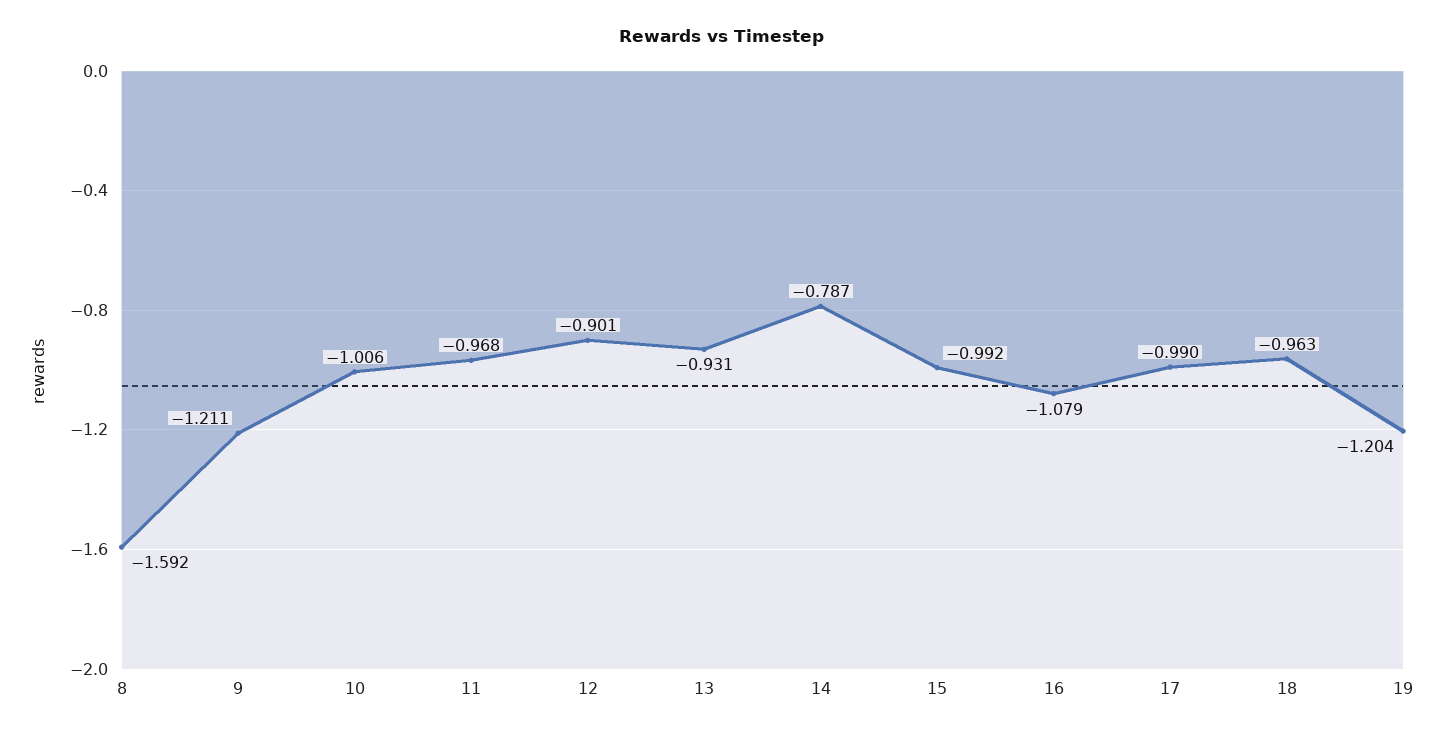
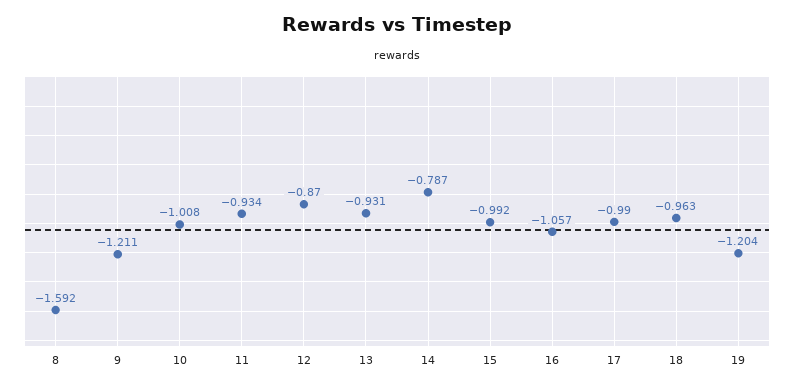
10: -1.006 -> -1.008
11: -0.968 -> -0.934
12: -0.901 -> -0.87
16: -1.079 -> -1.057

